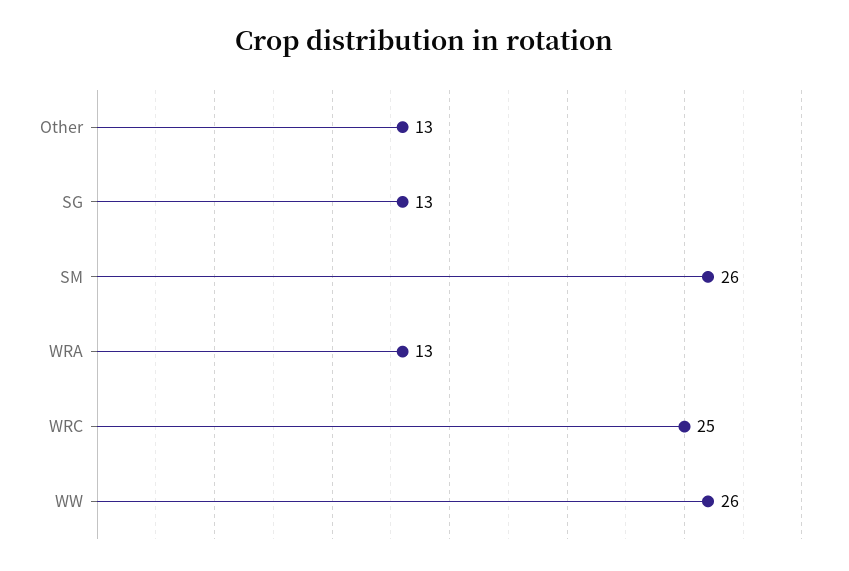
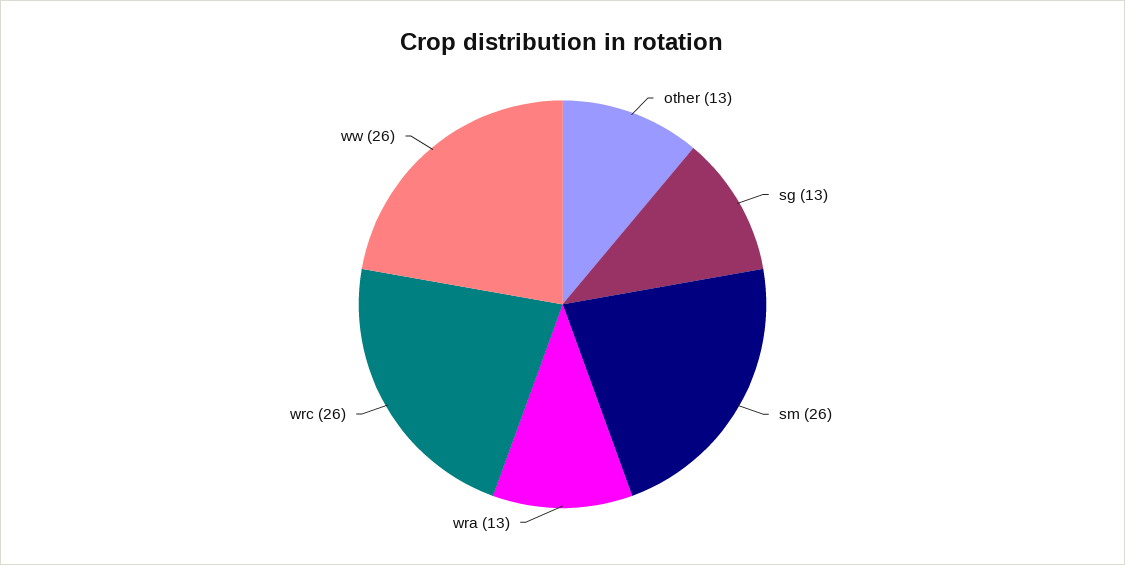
WRC: 25 -> 26

